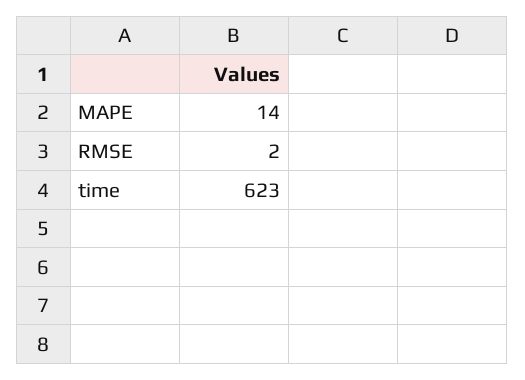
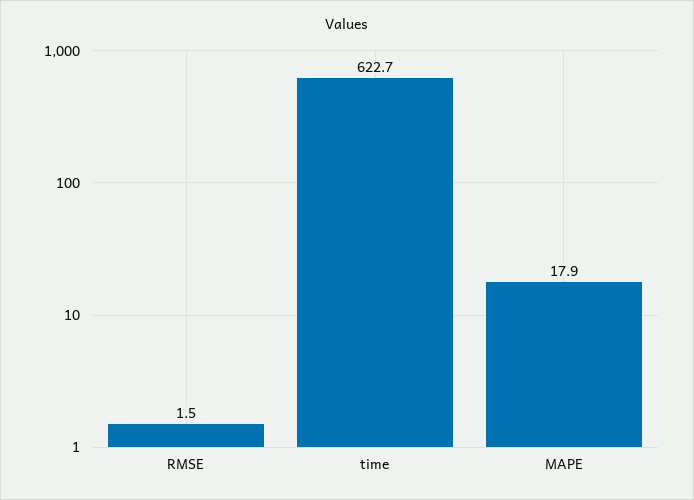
MAPE: 14 -> 17.9

